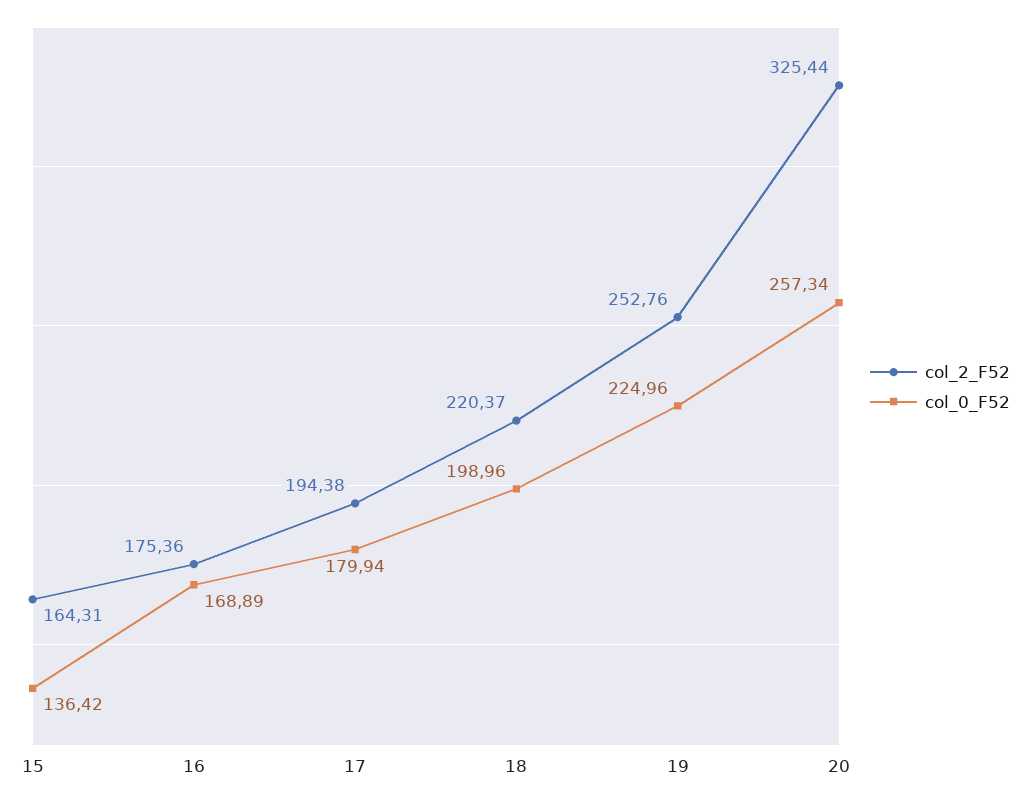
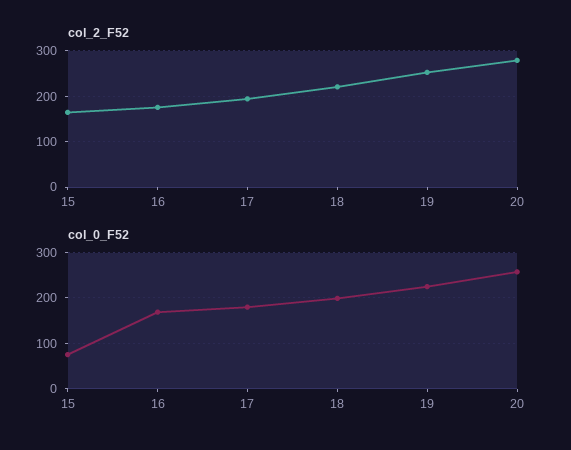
col_0_F52, 15: 136.42 -> 80
col_2_F52, 20: 325.44 -> 280

